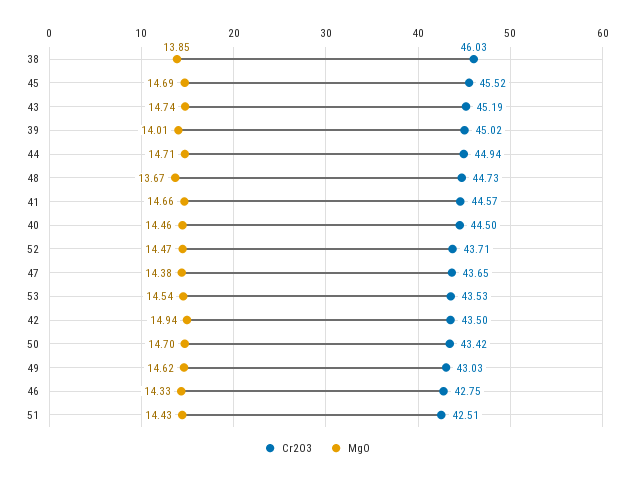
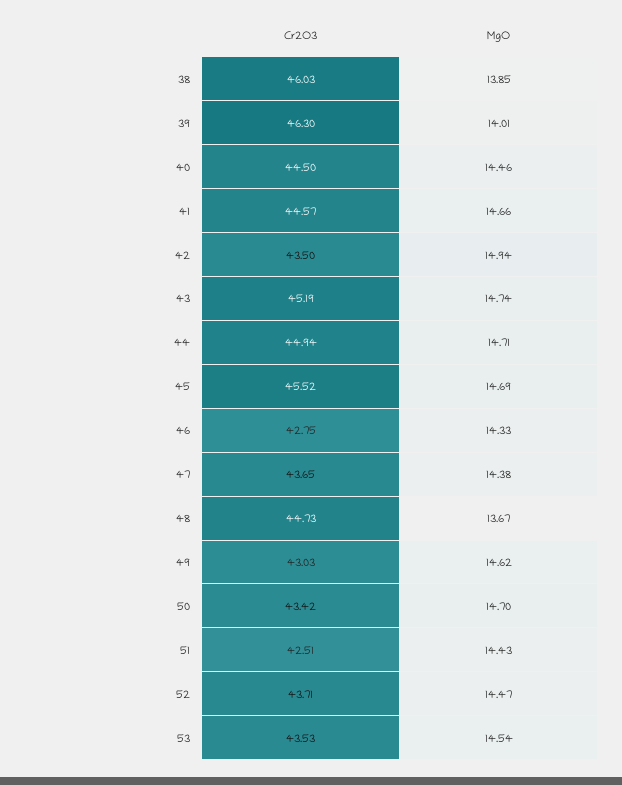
Cr2O3, 39: 45.02 -> 46.3

